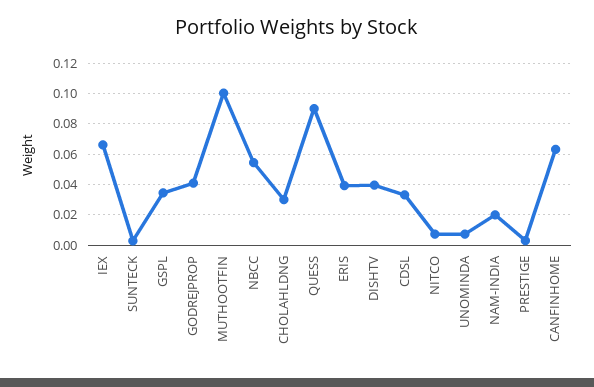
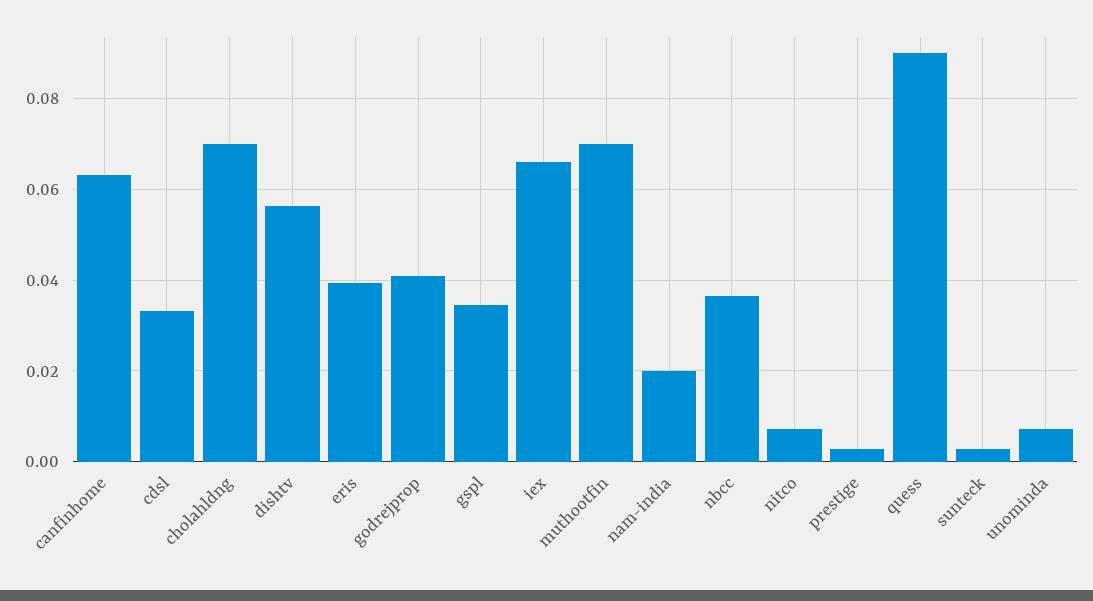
MUTHOOTFIN: 0.1 -> 0.07
NBCC: 0.055 -> 0.036
CHOLAHLDNG: 0.03 -> 0.07
DISHTV: 0.04 -> 0.056

